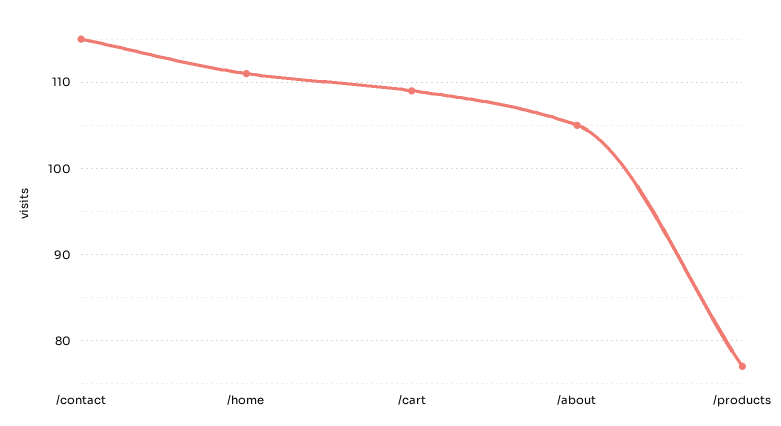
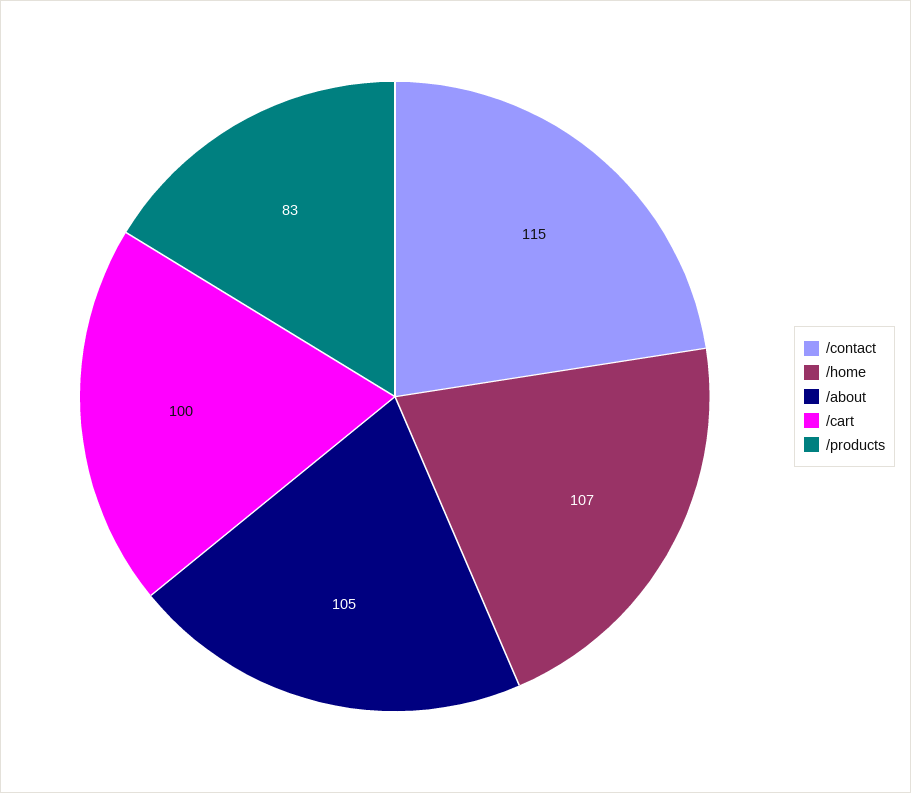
/home: 111 -> 107
/cart: 109 -> 100
/products: 77 -> 83

